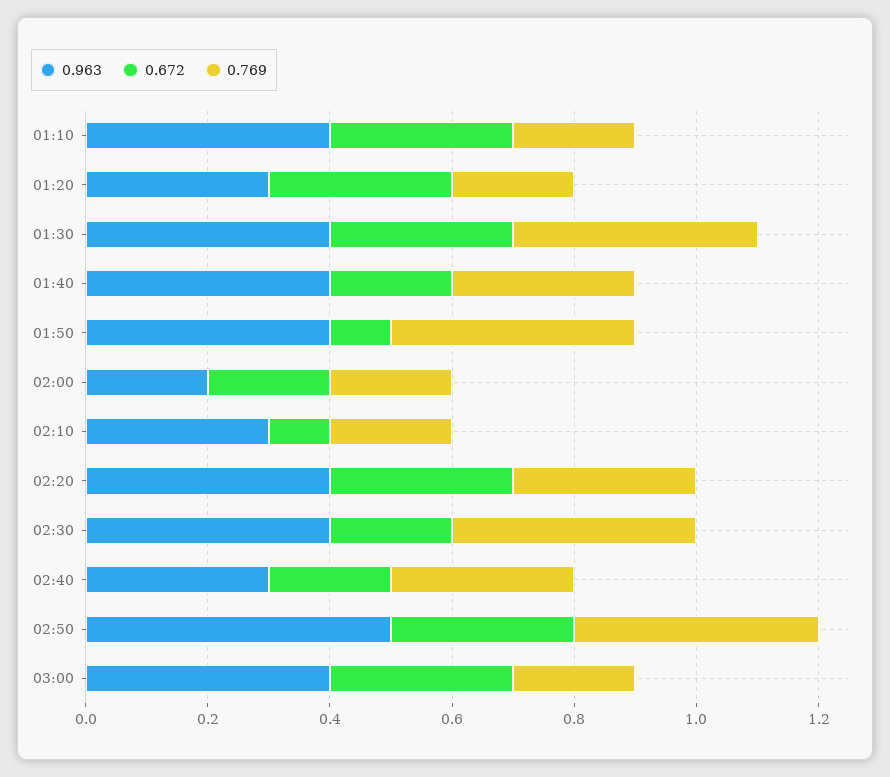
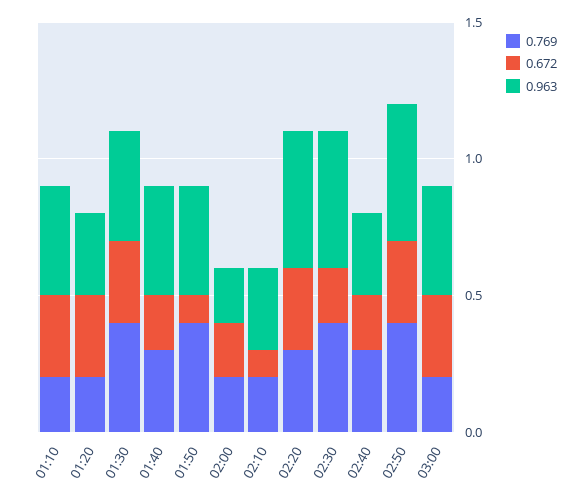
0.963, 02:20: 0.4 -> 0.5
0.963, 02:30: 0.4 -> 0.5

